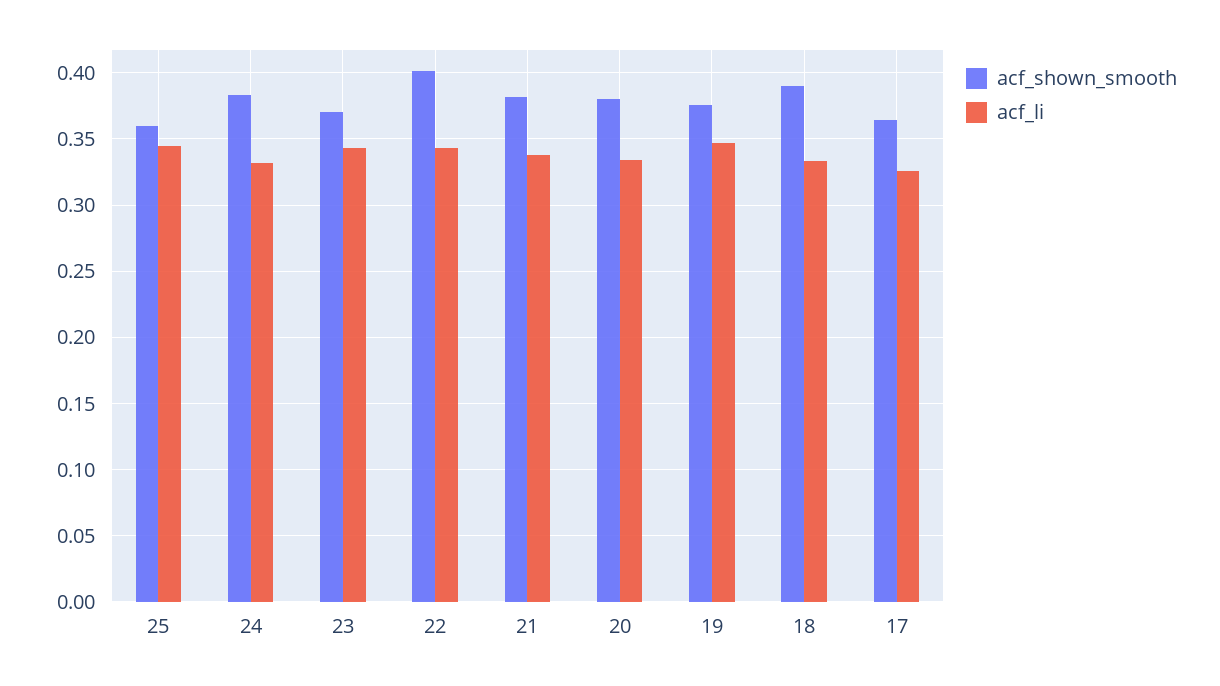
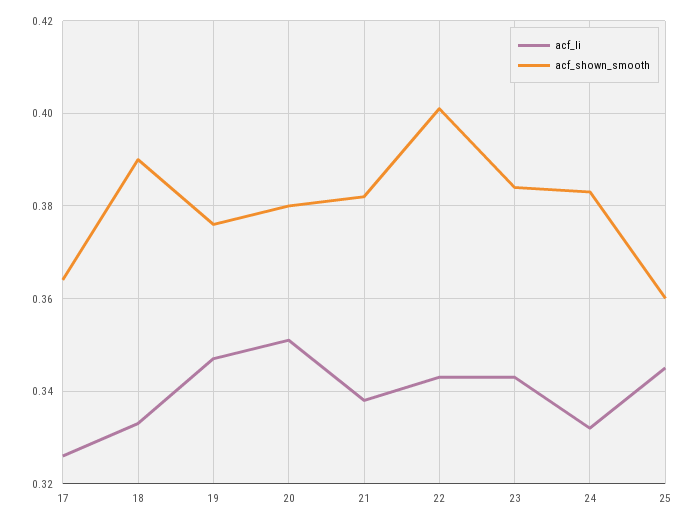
acf_shown_smooth, 23: 0.37 -> 0.385
acf_li, 20: 0.335 -> 0.35

